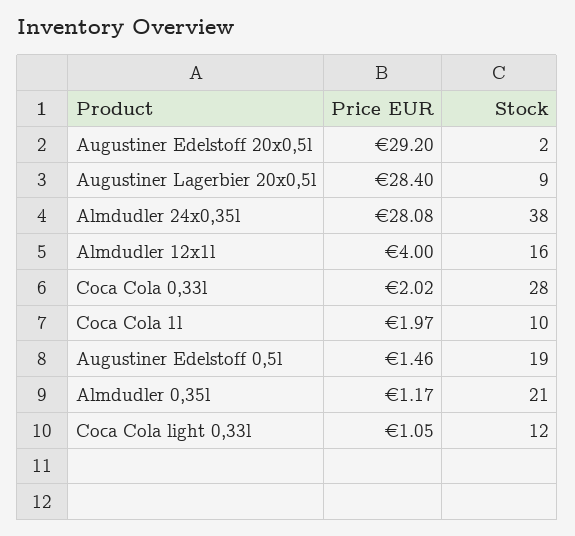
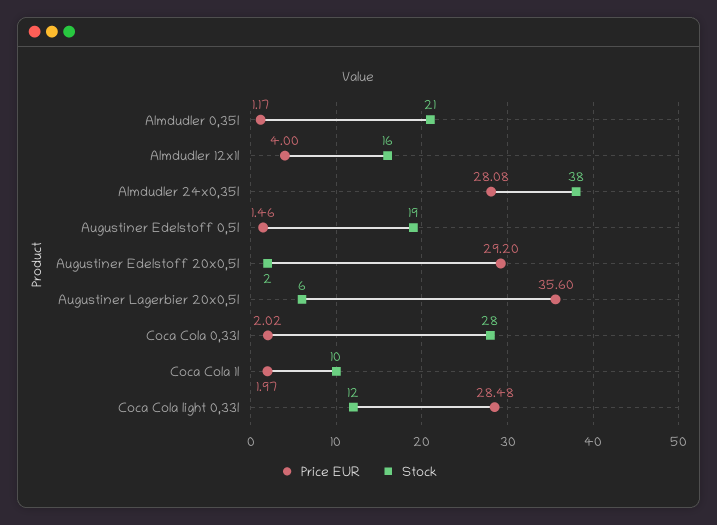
Price EUR, Augustiner Lagerbier 20x0,5l: 28.4 -> 35.6
Stock, Augustiner Lagerbier 20x0,5l: 9 -> 6
Price EUR, Coca Cola light 0,33l: 1.05 -> 28.48

